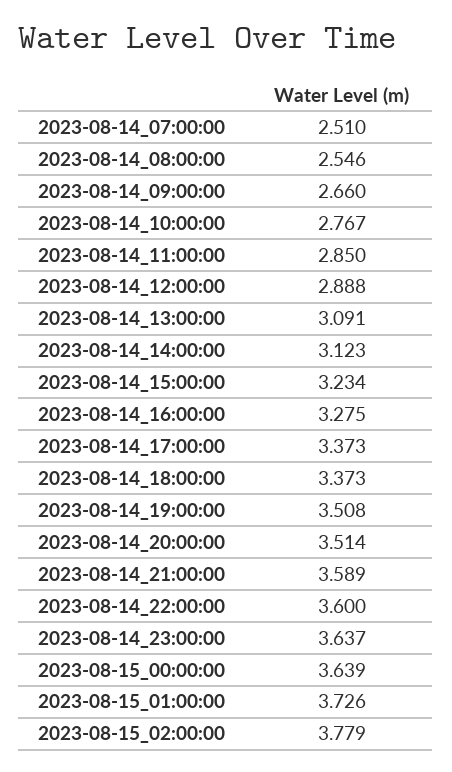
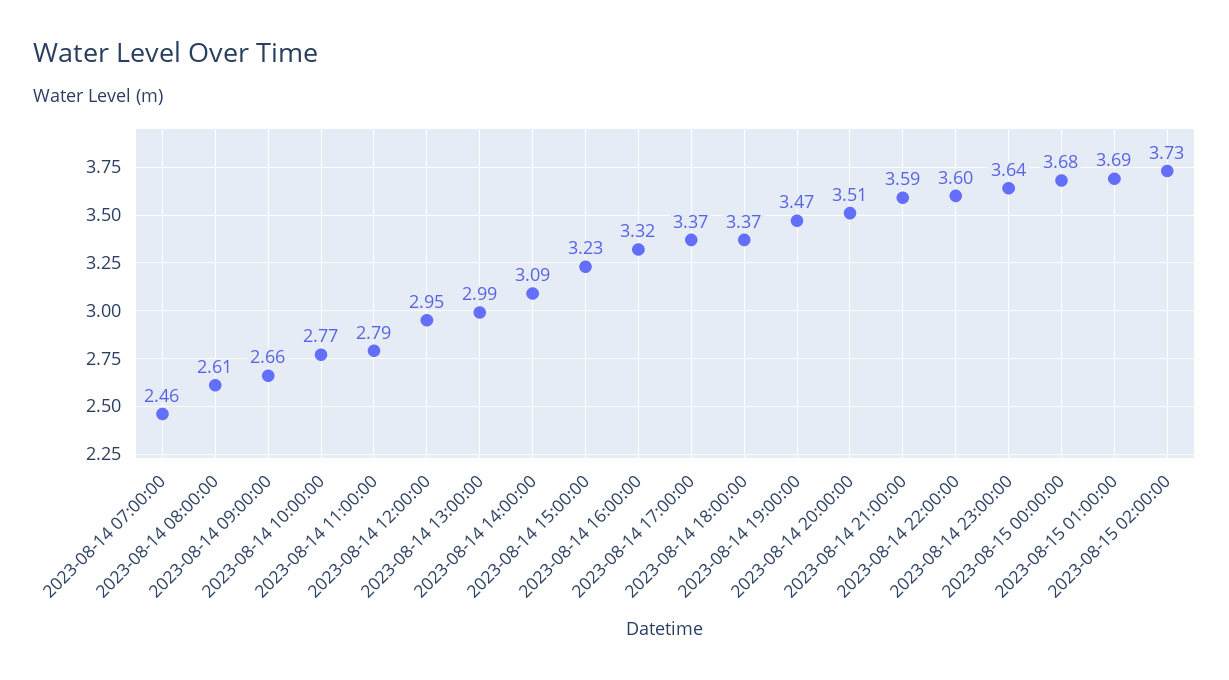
2023-08-14_07:00:00: 2.51 -> 2.46
2023-08-14_08:00:00: 2.546 -> 2.61
2023-08-14_11:00:00: 2.85 -> 2.79
2023-08-14_12:00:00: 2.888 -> 2.95
2023-08-14_13:00:00: 3.091 -> 2.99
2023-08-14_14:00:00: 3.123 -> 3.09
2023-08-14_16:00:00: 3.275 -> 3.32
2023-08-14_19:00:00: 3.508 -> 3.47
2023-08-15_00:00:00: 3.639 -> 3.68
2023-08-15_01:00:00: 3.726 -> 3.69
2023-08-15_02:00:00: 3.779 -> 3.73

